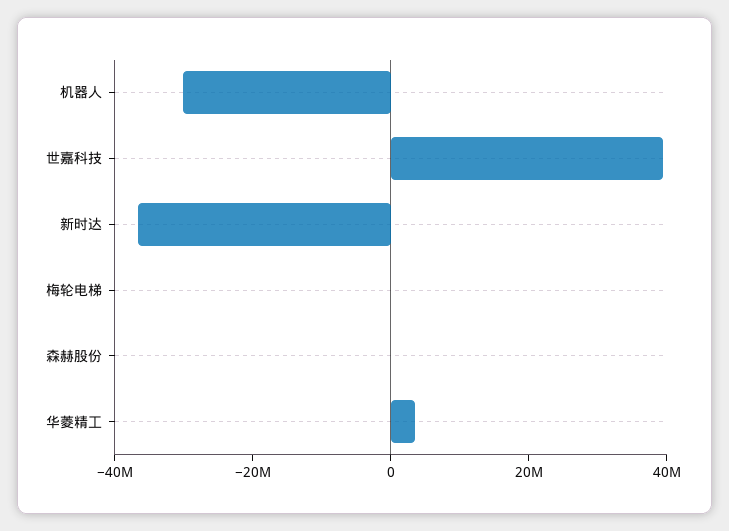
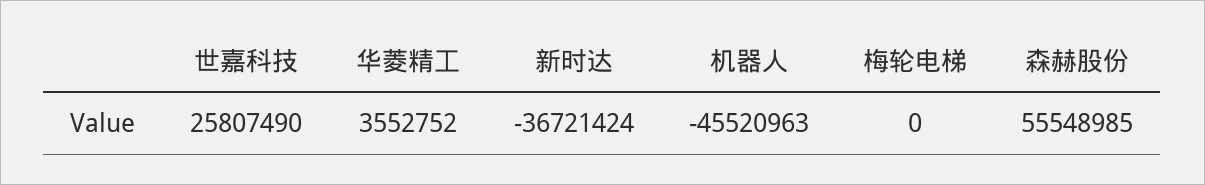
机器人: -30000000 -> -45520963
世嘉科技: 40000000 -> 25807490
森赫股份: 0 -> 55548985

